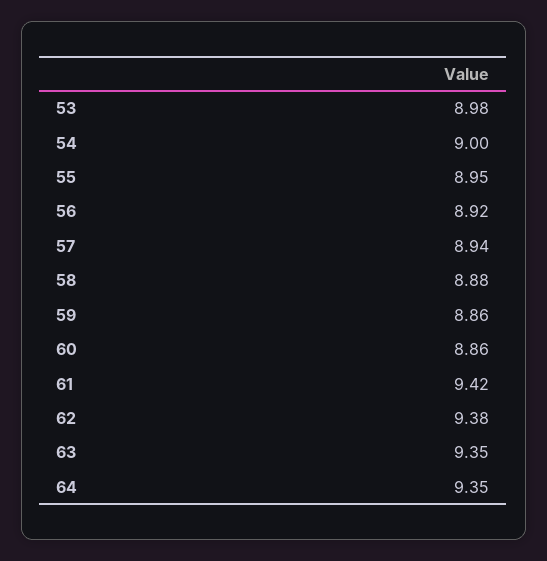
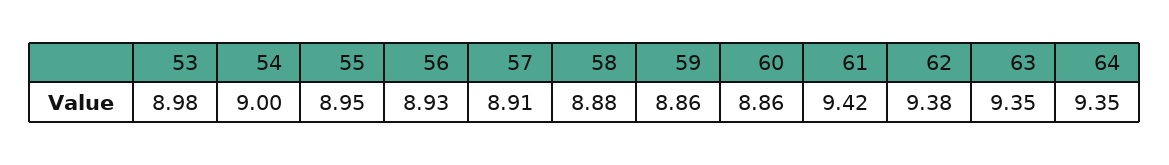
56: 8.92 -> 8.93
57: 8.94 -> 8.91

